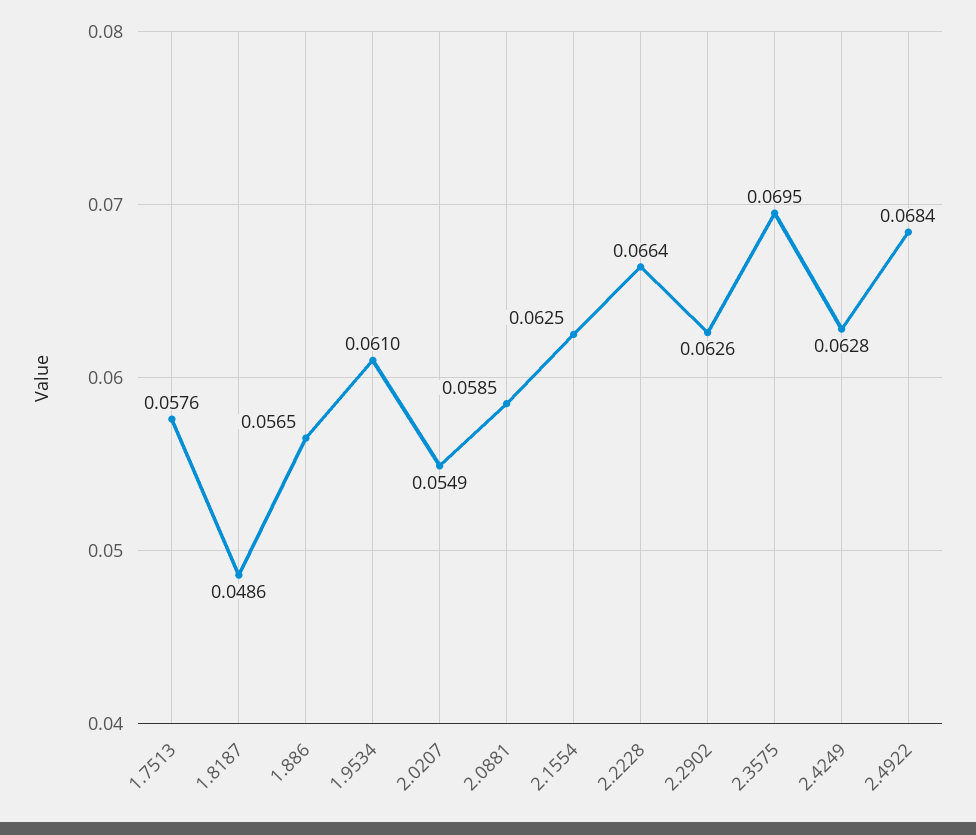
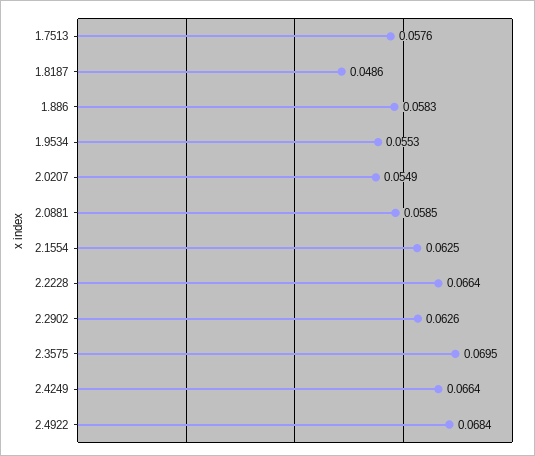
1.886: 0.0565 -> 0.0583
1.9534: 0.061 -> 0.0553
2.4249: 0.0628 -> 0.0664

